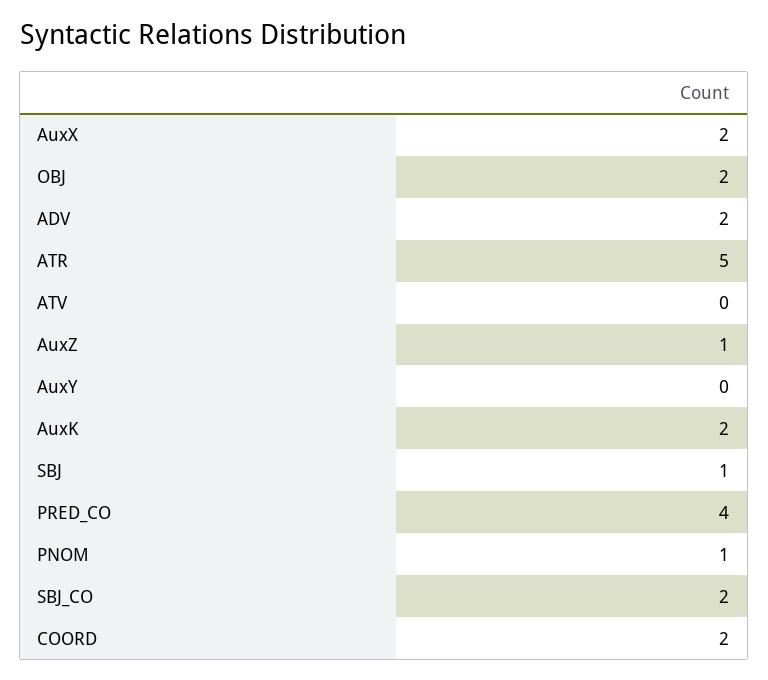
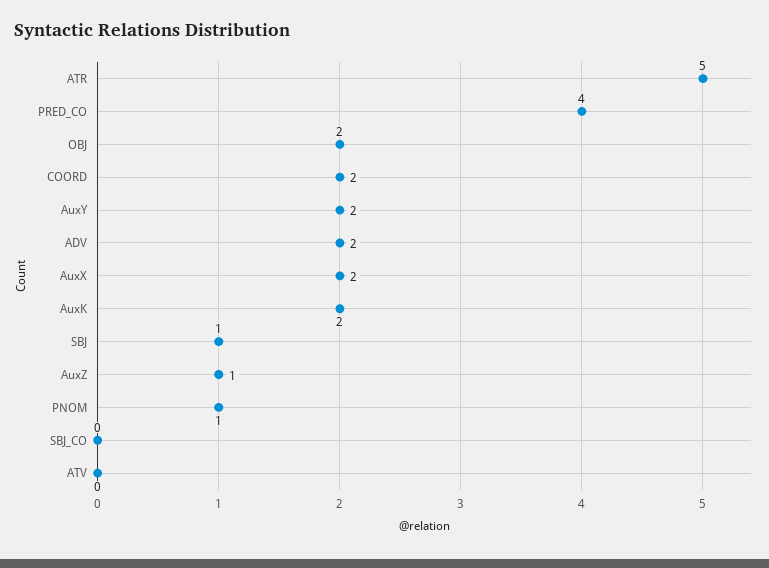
AuxY: 0 -> 2
SBJ_CO: 2 -> 0

